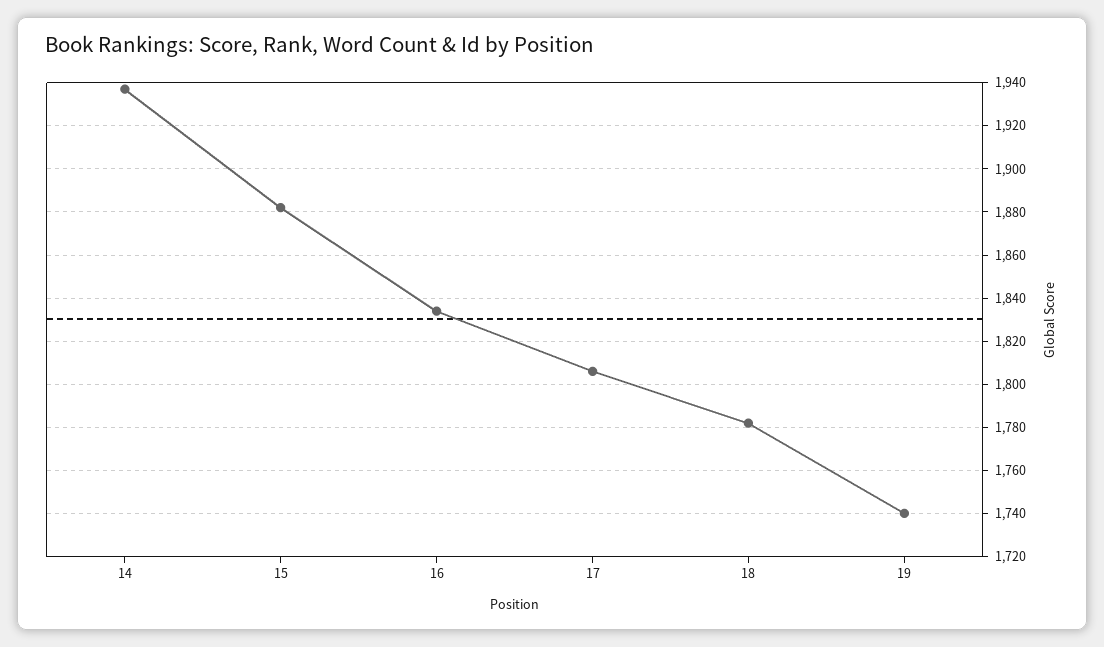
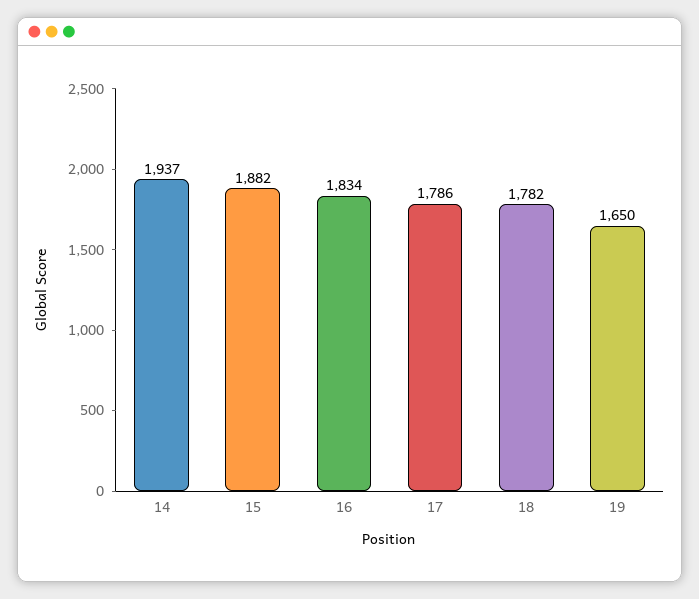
17: 1805 -> 1786
19: 1740 -> 1650

